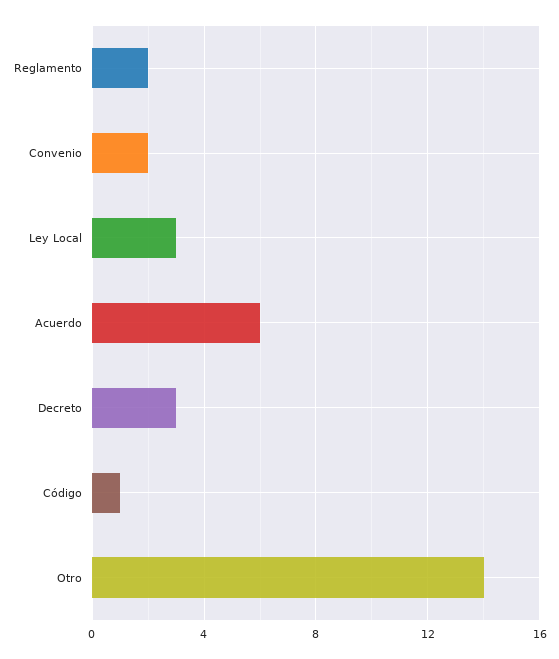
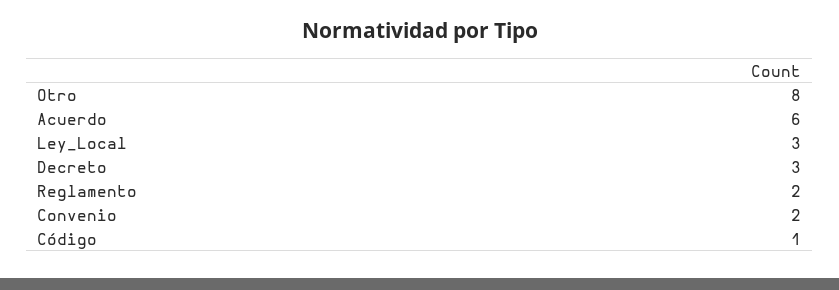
Otro: 14 -> 8

